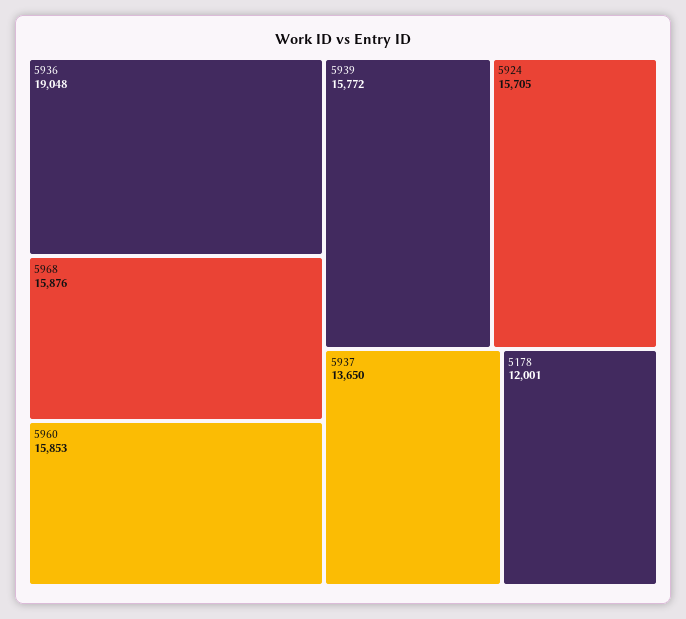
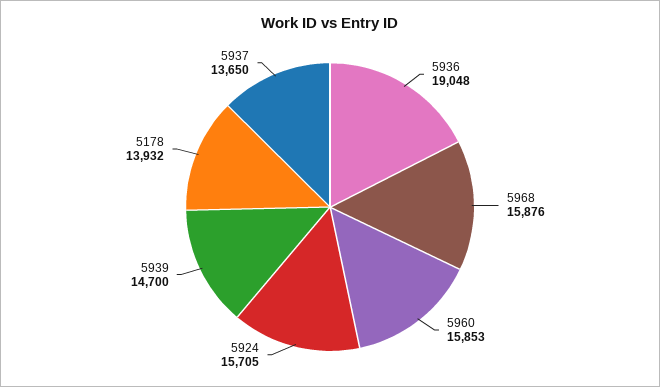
5939: 15772 -> 14700
5178: 12001 -> 13932

